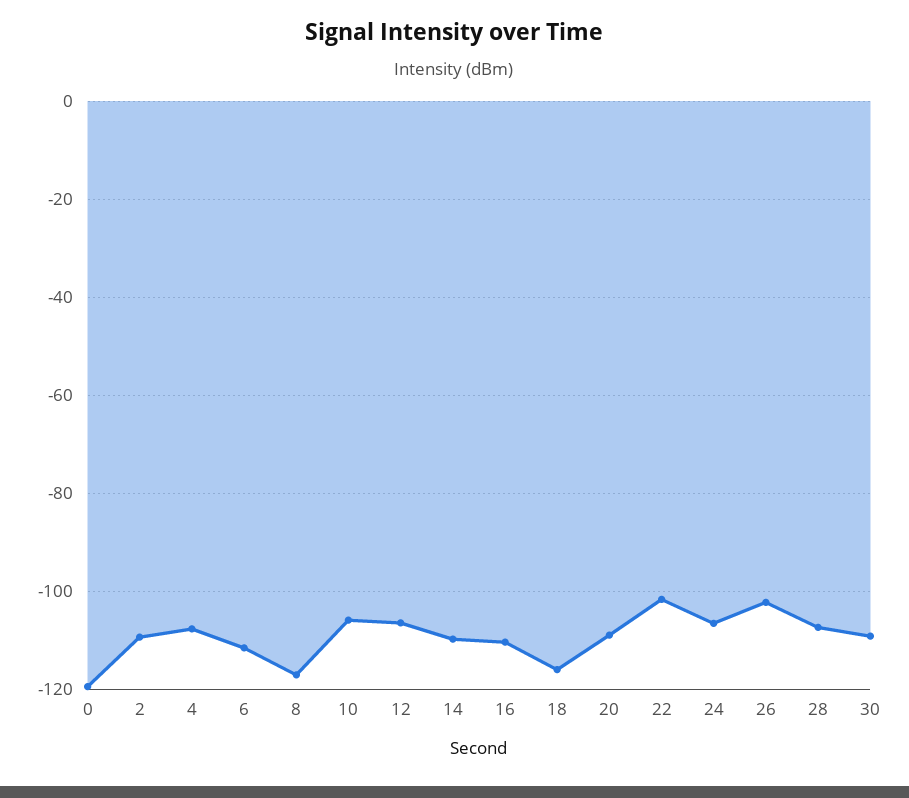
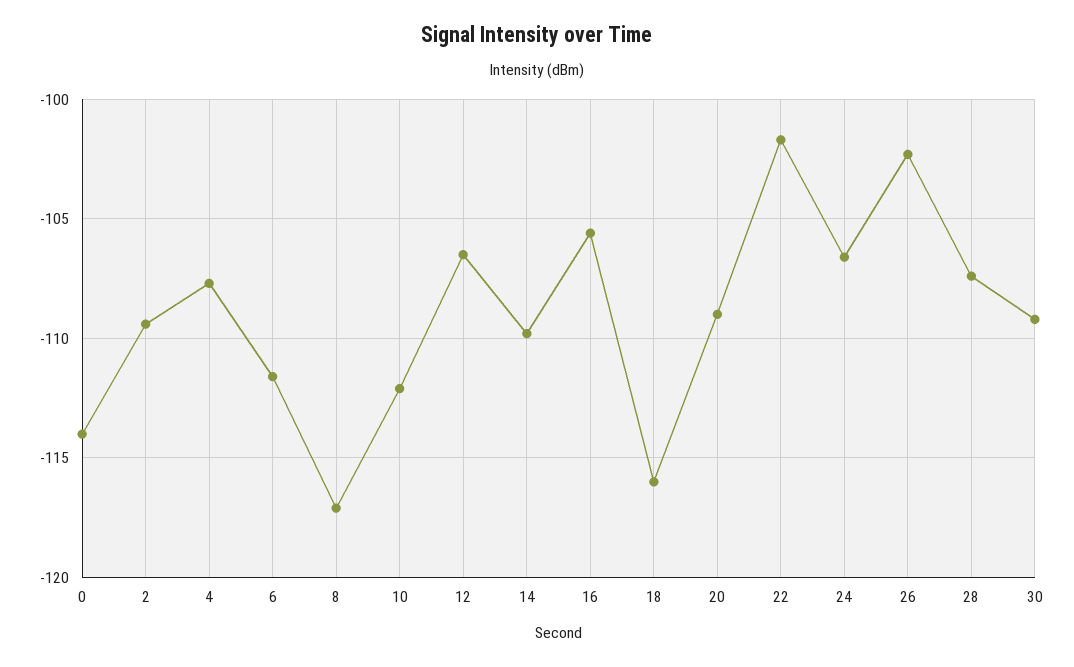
0: -120 -> -114
10: -106 -> -112
16: -110 -> -105.5

